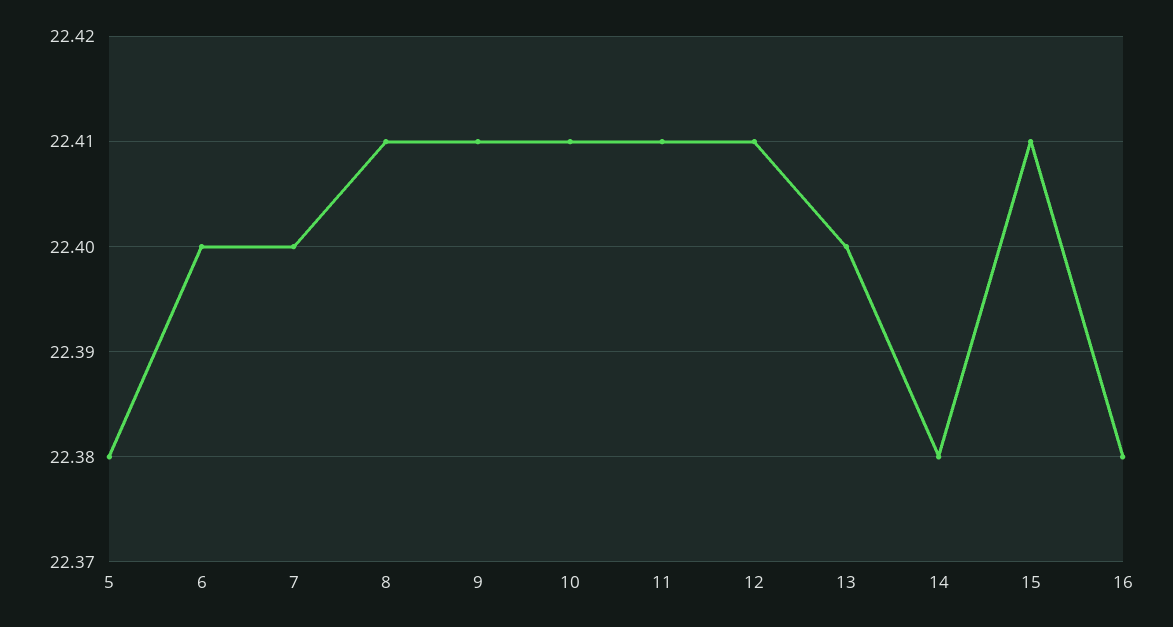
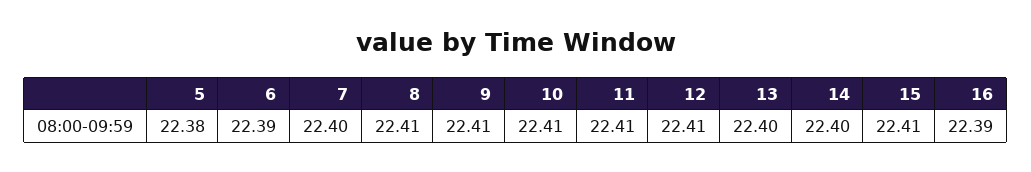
6: 22.4 -> 22.39
14: 22.38 -> 22.4
16: 22.38 -> 22.39

